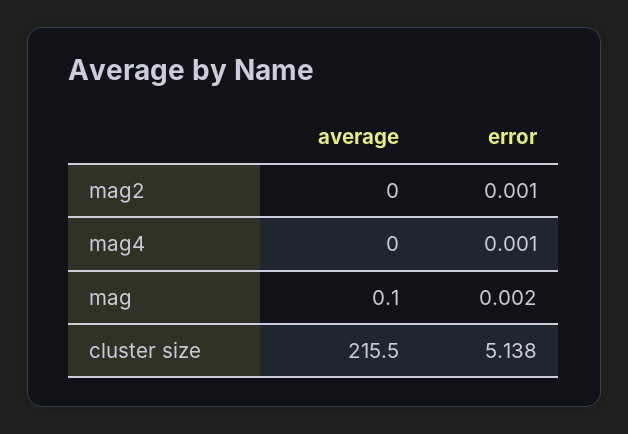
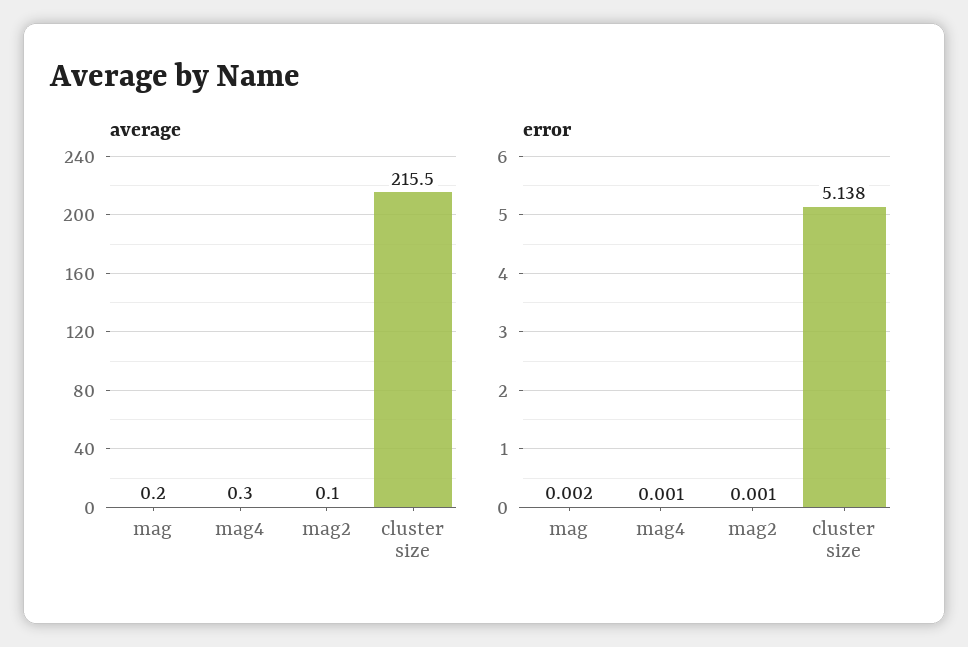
average, mag2: 0 -> 0.1
average, mag4: 0 -> 0.3
average, mag: 0.1 -> 0.2

